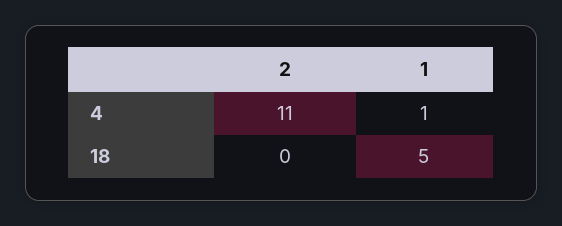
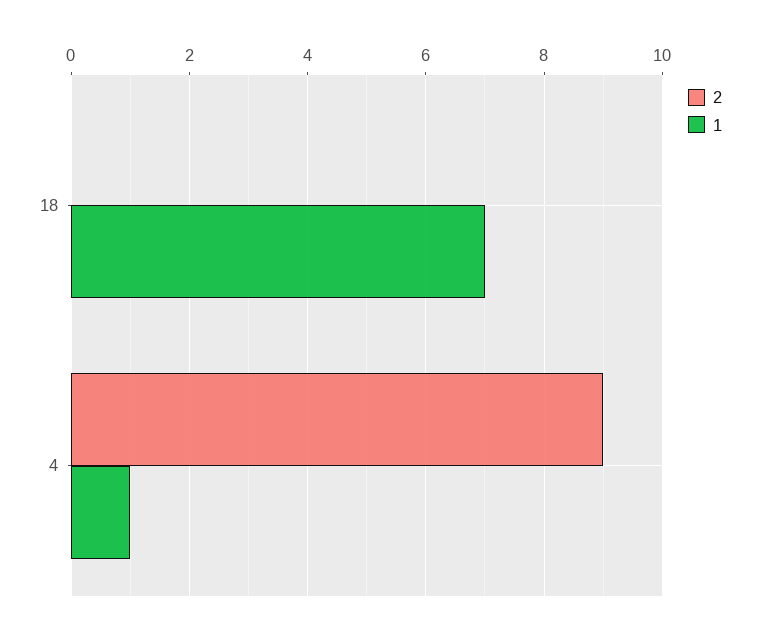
2, 4: 11 -> 9
1, 18: 5 -> 7

